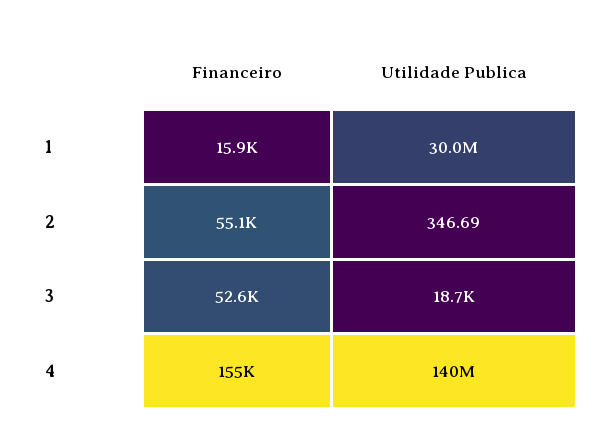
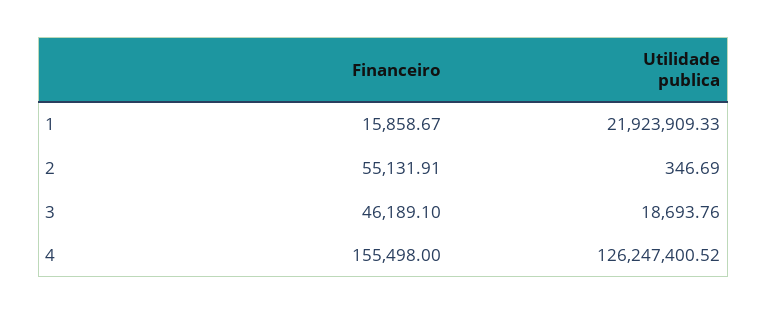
Utilidade Publica, 1: 30000000 -> 21923909.33
Financeiro, 3: 52600 -> 46189.1
Utilidade Publica, 4: 140000000 -> 126247400.52

